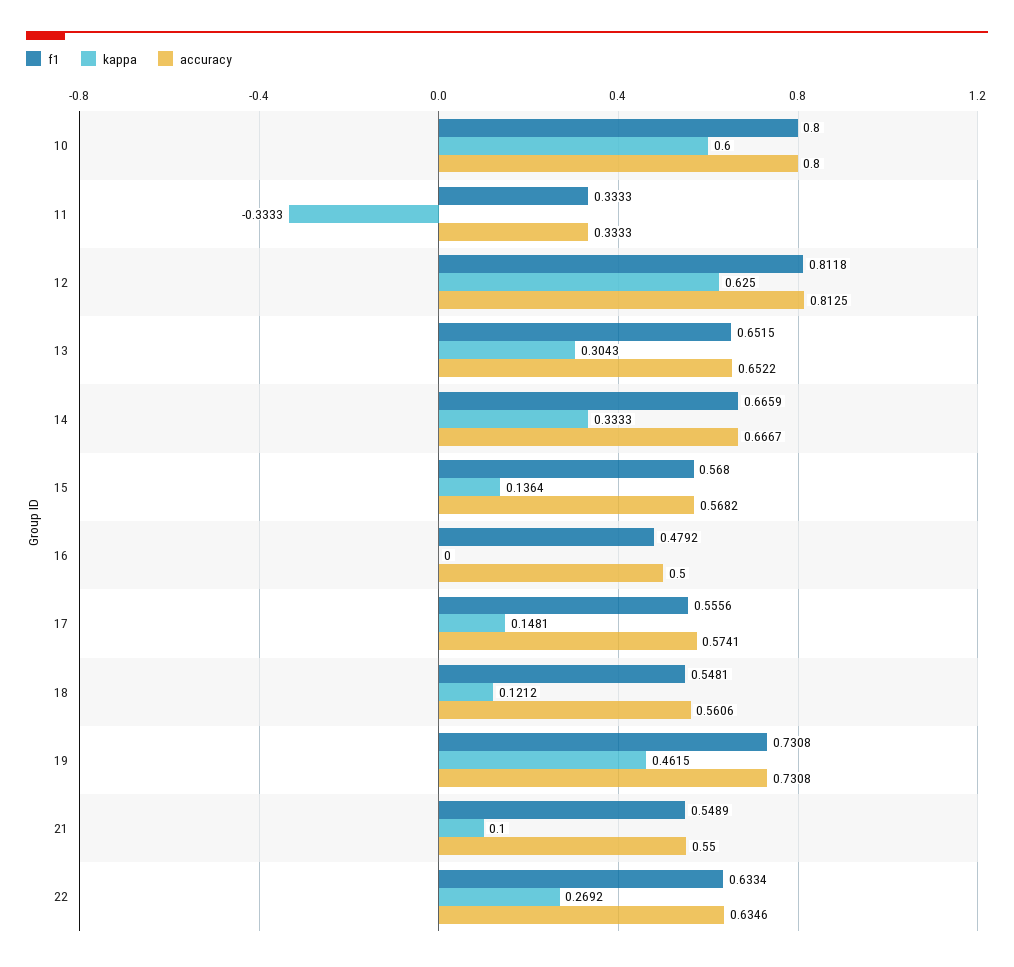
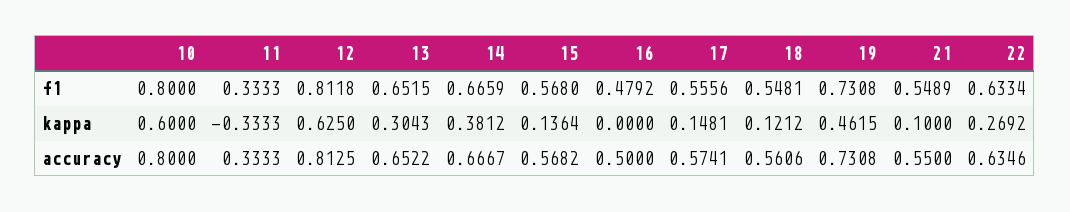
kappa, 14: 0.3333 -> 0.3812

